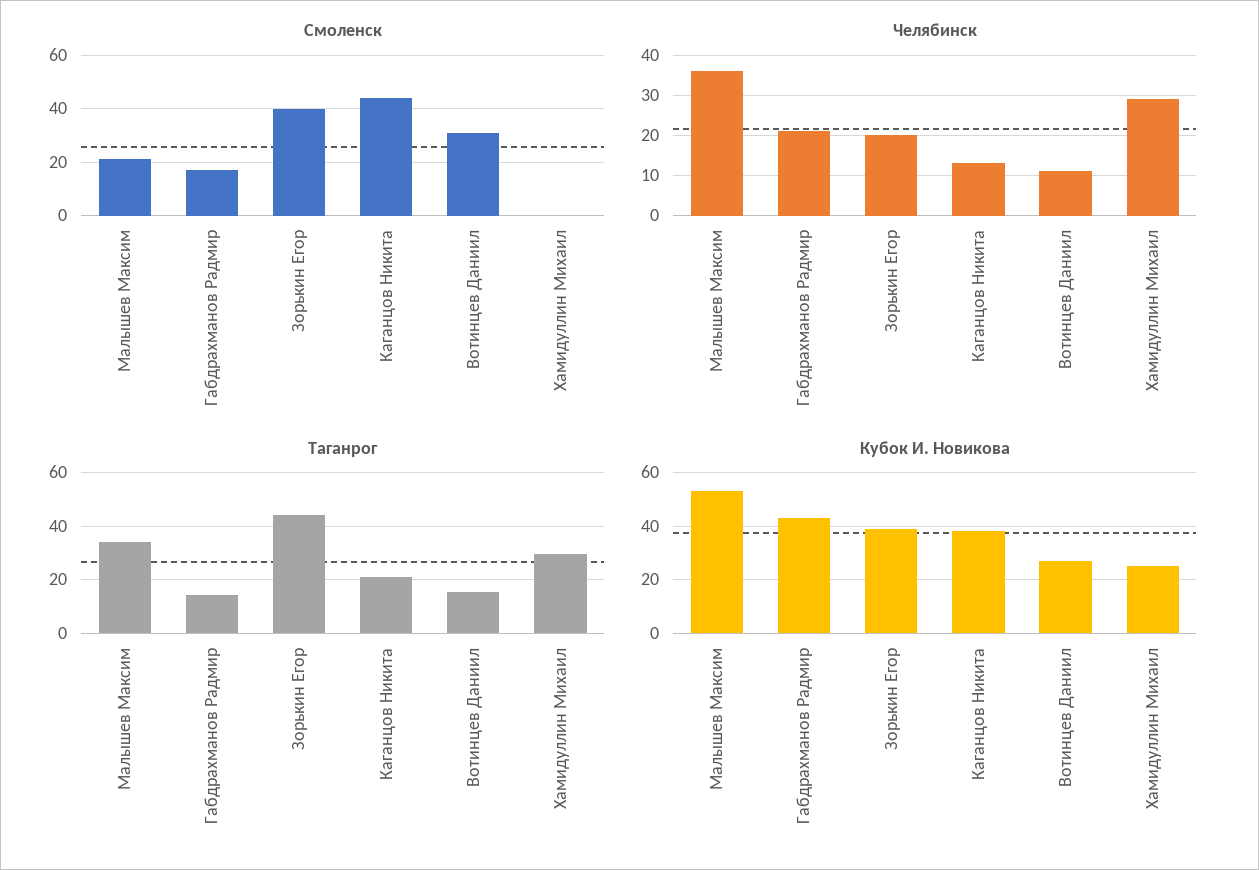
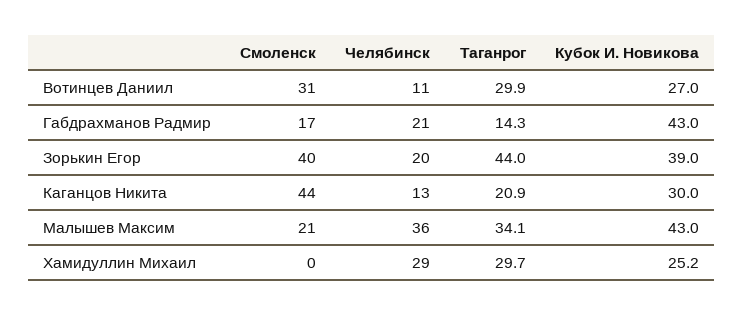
Таганрог, Вотинцев Даниил: 15 -> 29.9
Кубок И. Новикова, Малышев Максим: 52.5 -> 43
Кубок И. Новикова, Каганцов Никита: 37.5 -> 30

